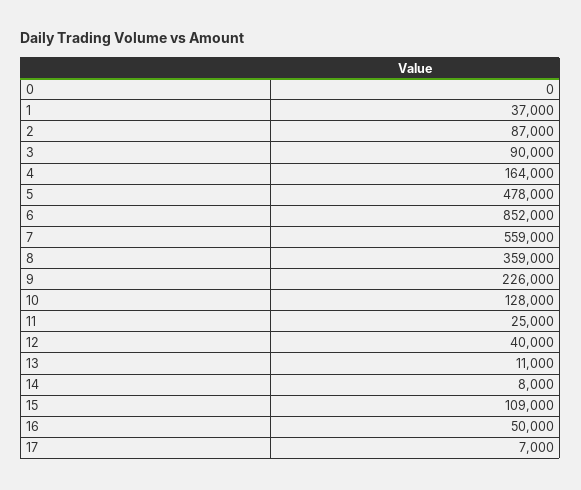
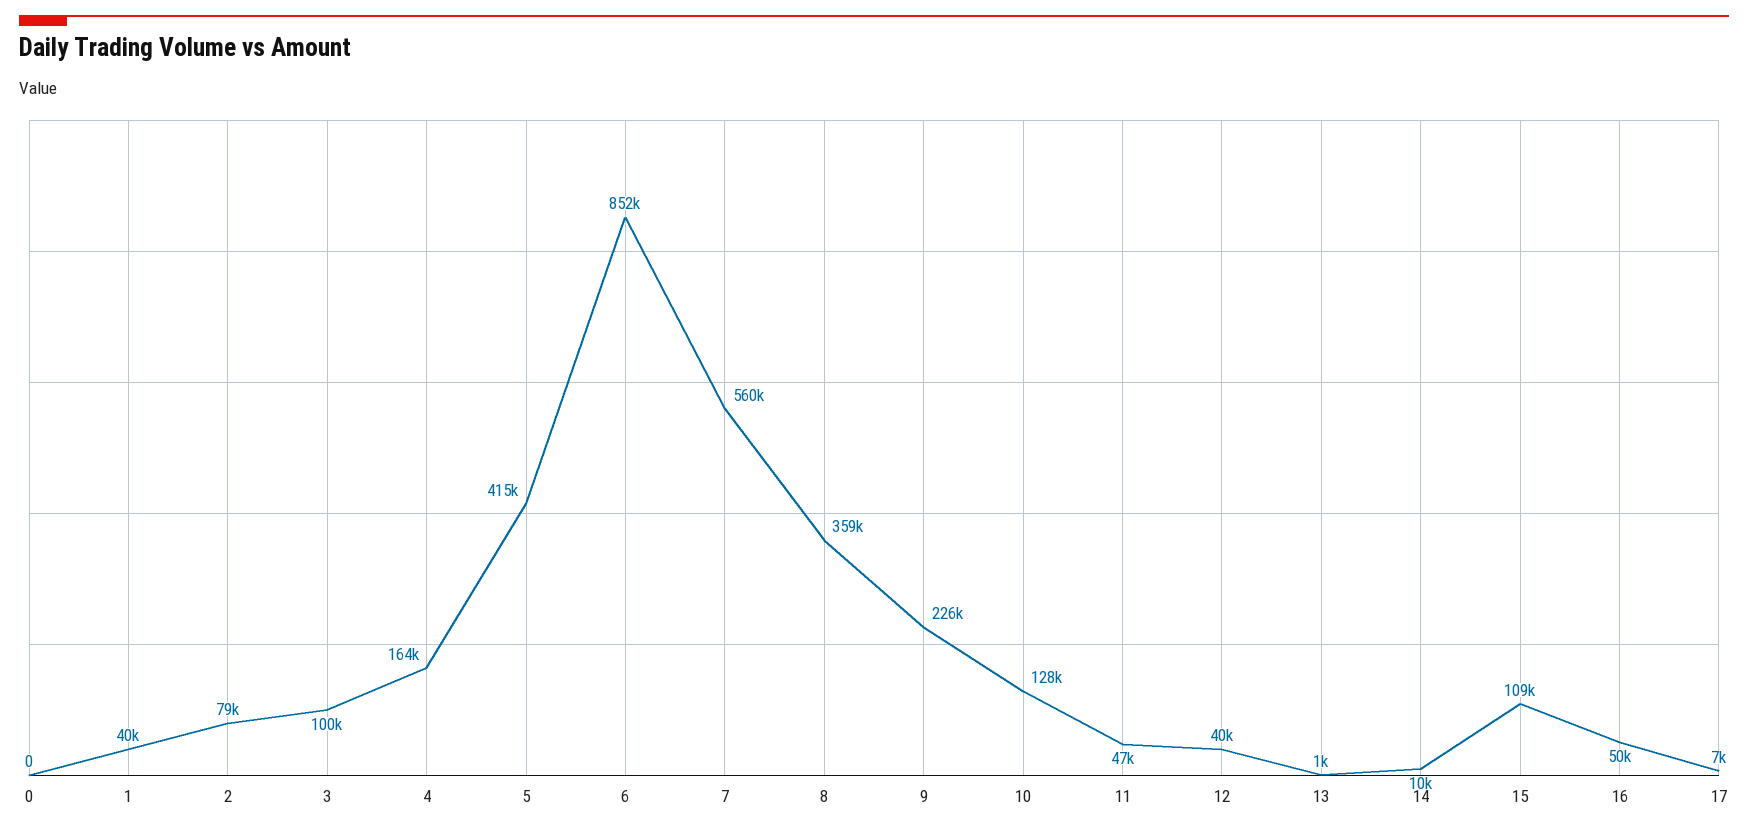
1: 37000 -> 40000
2: 87000 -> 79000
3: 90000 -> 100000
5: 478000 -> 415000
7: 559000 -> 560000
11: 25000 -> 47000
13: 11000 -> 1000
14: 8000 -> 10000

